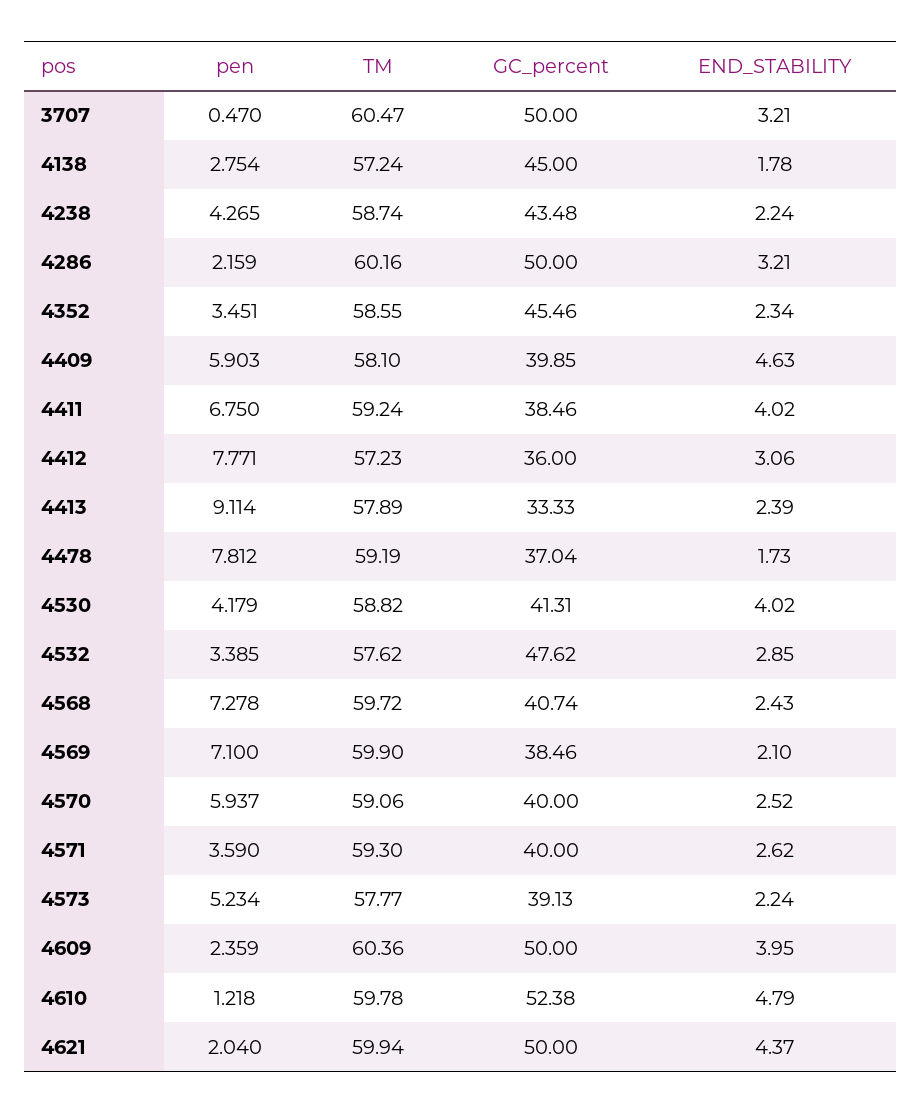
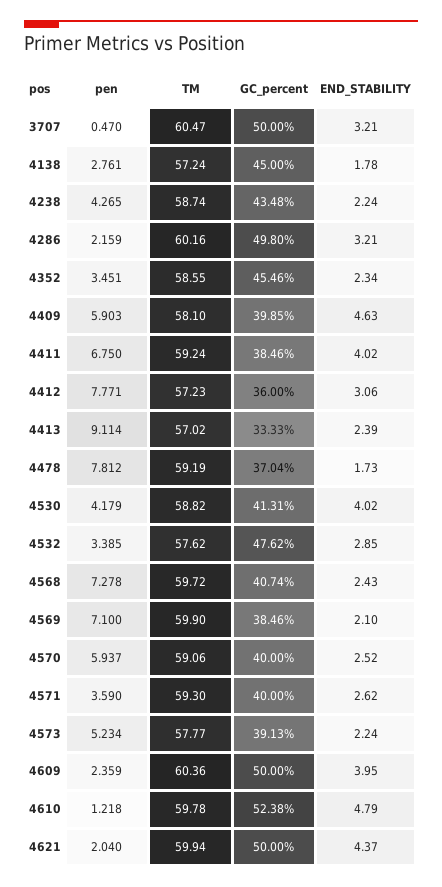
pen, 4138: 2.754 -> 2.761
GC_percent, 4286: 50 -> 49.8
TM, 4413: 57.89 -> 57.02

